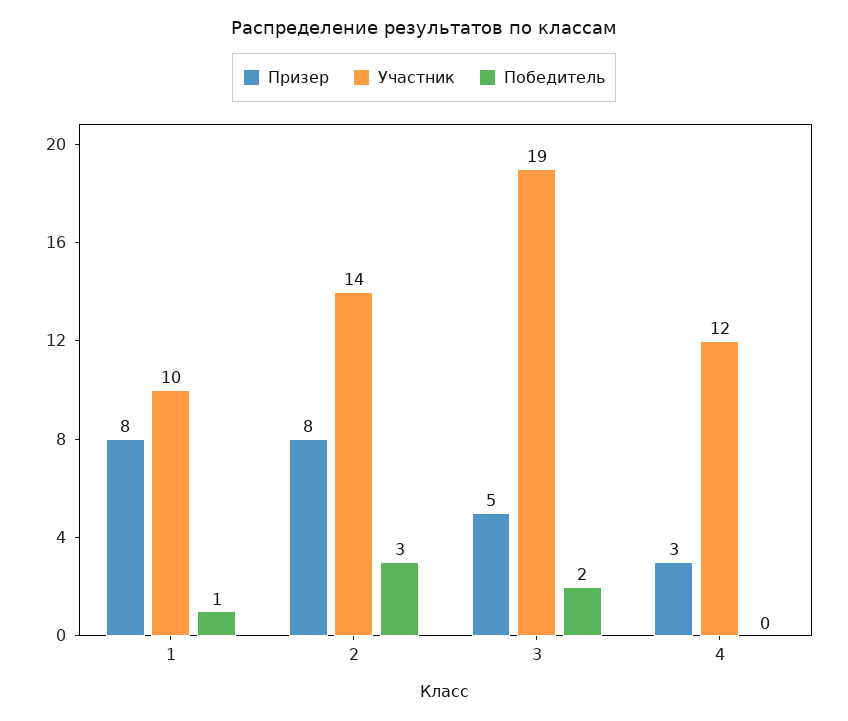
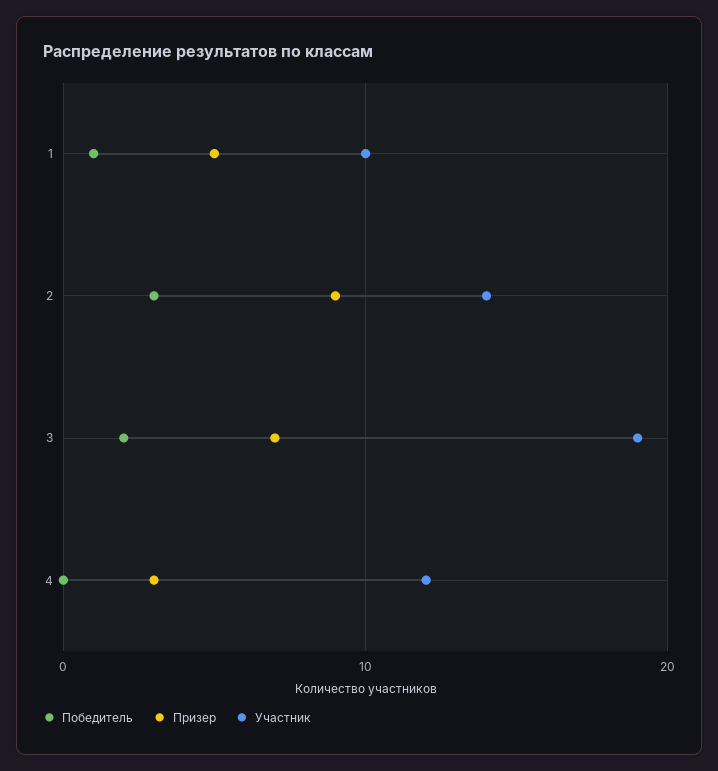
Призер, 1: 8 -> 5
Призер, 2: 8 -> 9
Призер, 3: 5 -> 7

